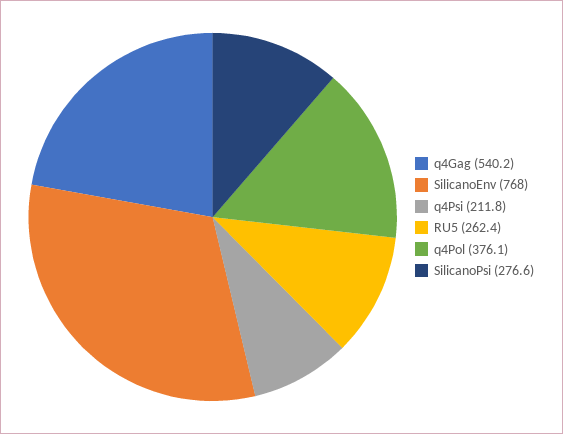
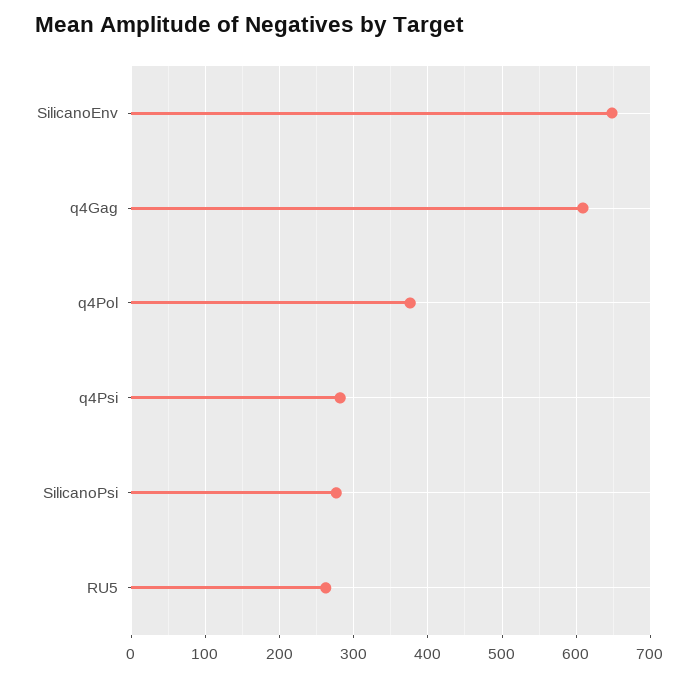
q4Gag: 540.2 -> 610
SilicanoEnv: 768 -> 650
q4Psi: 211.8 -> 280

